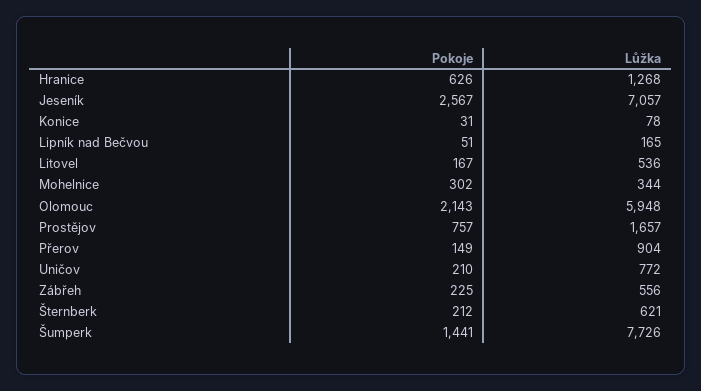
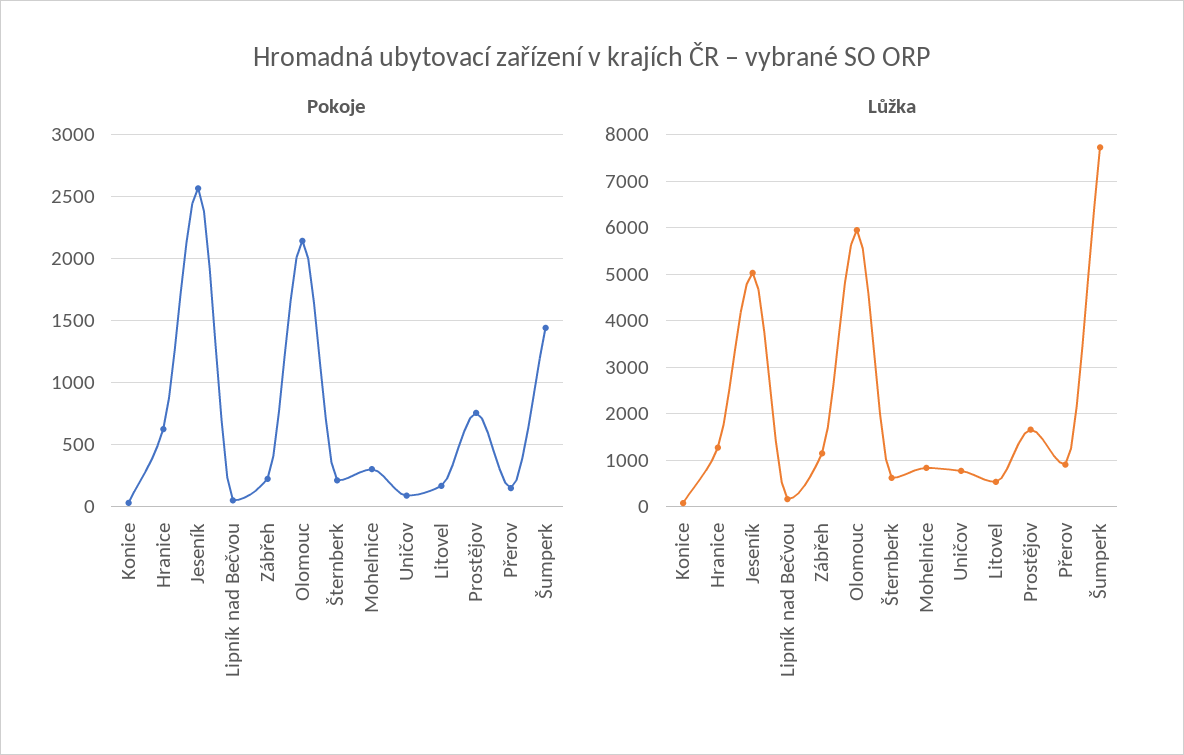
Lůžka, Jeseník: 7057 -> 5000
Lůžka, Mohelnice: 344 -> 800
Pokoje, Uničov: 210 -> 100
Lůžka, Zábřeh: 556 -> 1200

